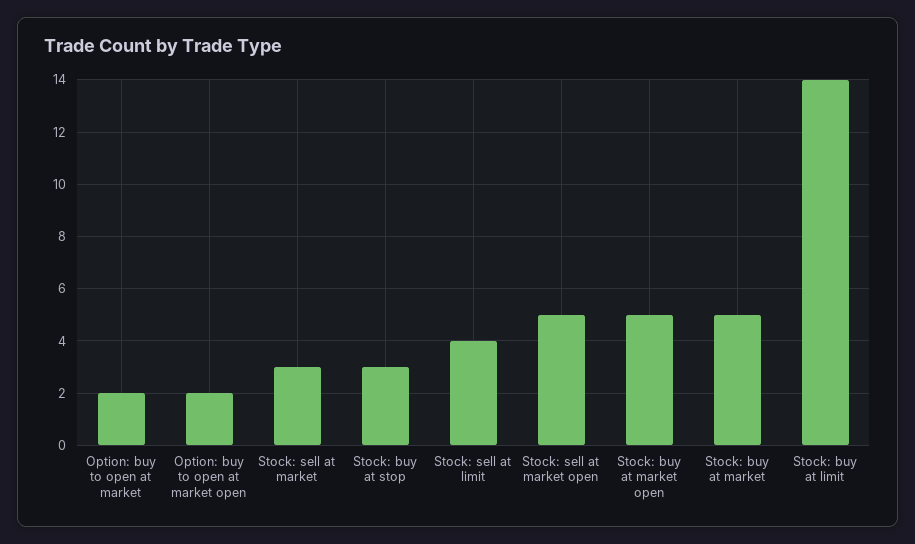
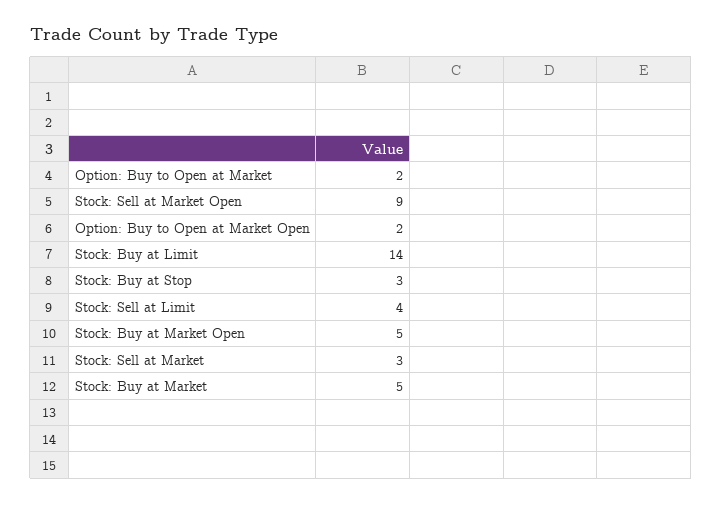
Stock: sell at market open: 5 -> 9

